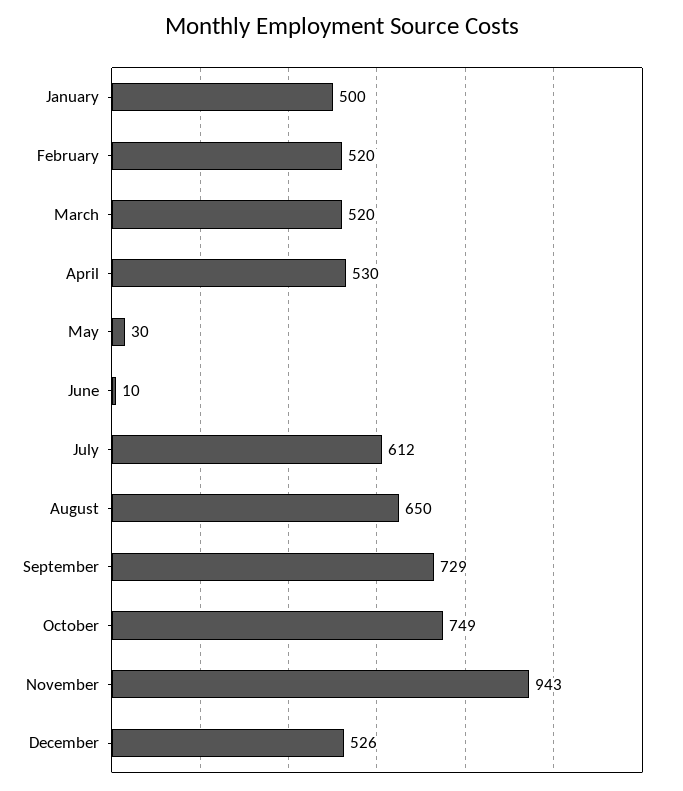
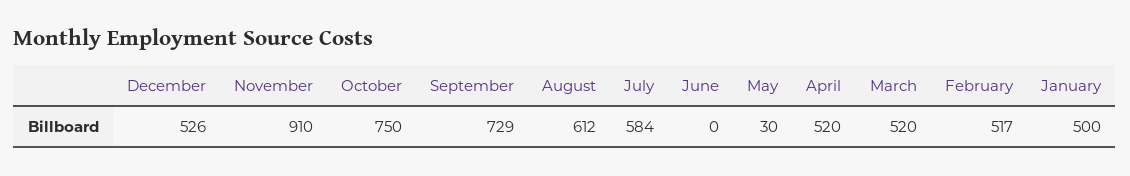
February: 520 -> 517
April: 530 -> 520
June: 10 -> 0
July: 612 -> 584
August: 650 -> 612
October: 749 -> 750
November: 943 -> 910

